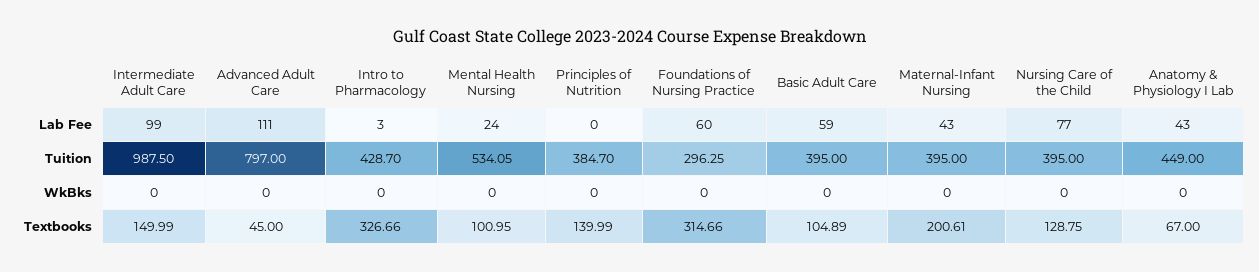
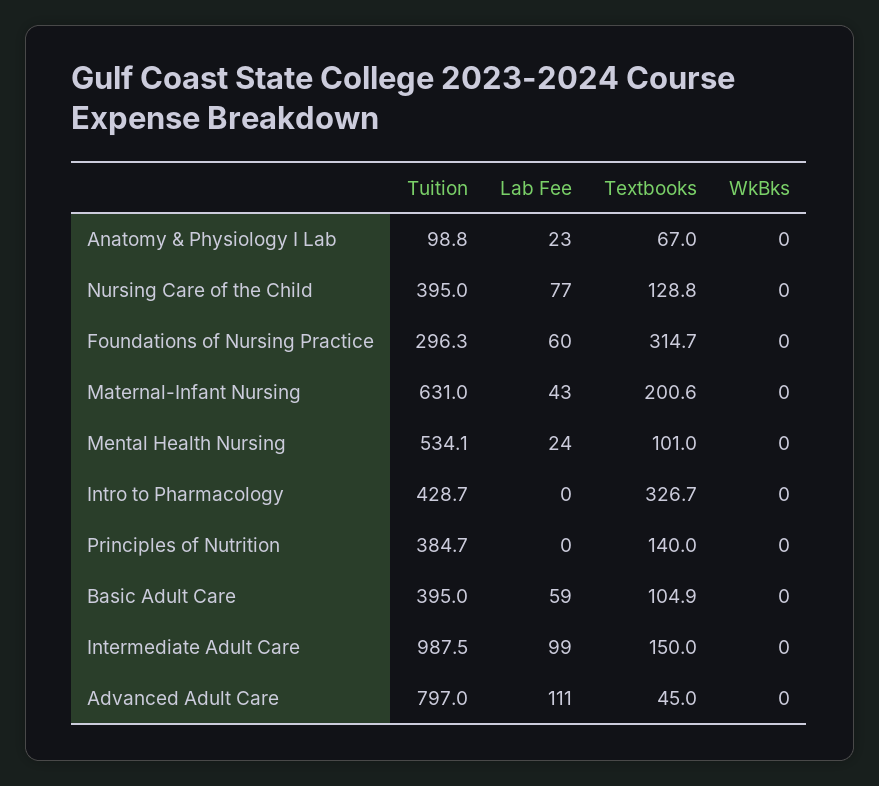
Intro to Pharmacology, Lab Fee: 3 -> 0
Anatomy & Physiology I Lab, Lab Fee: 43 -> 23
Maternal-Infant Nursing, Tuition: 395 -> 631
Anatomy & Physiology I Lab, Tuition: 449 -> 98.8

